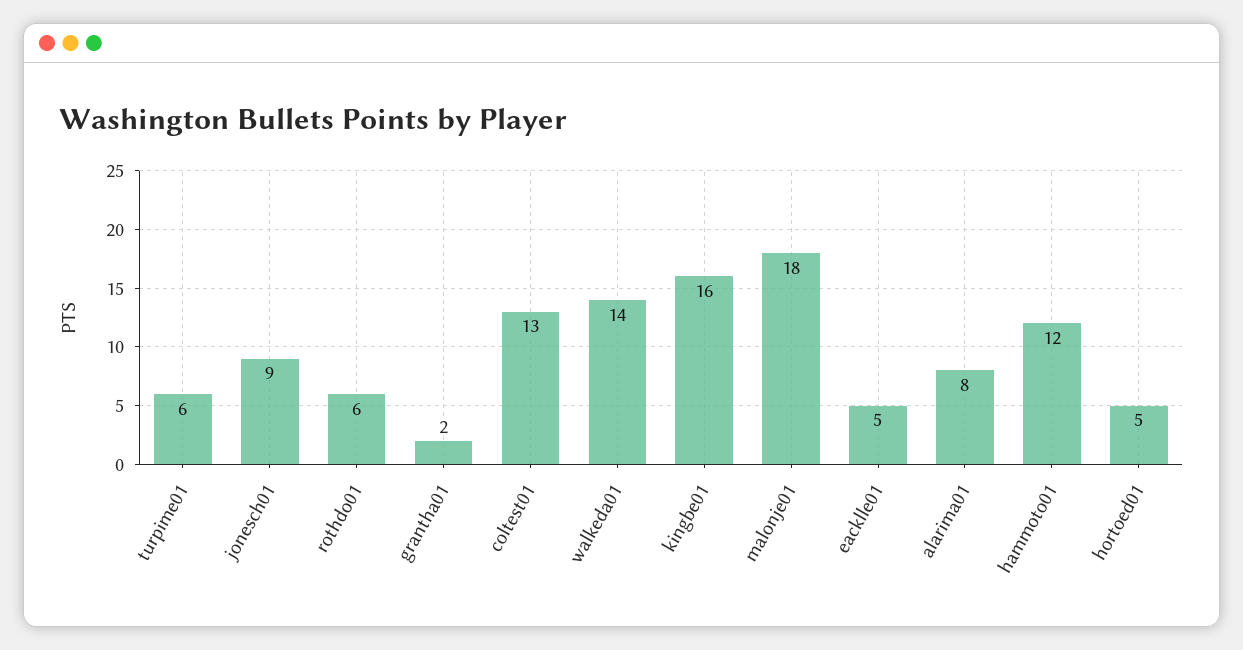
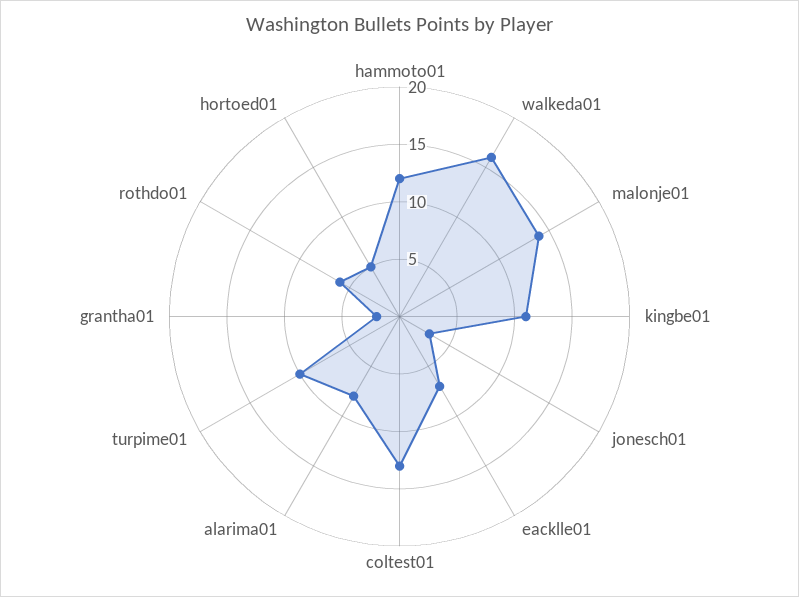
turpime01: 6 -> 10
jonesch01: 9 -> 3
walkeda01: 14 -> 16
kingbe01: 16 -> 11
malonje01: 18 -> 14
eacklle01: 5 -> 7

